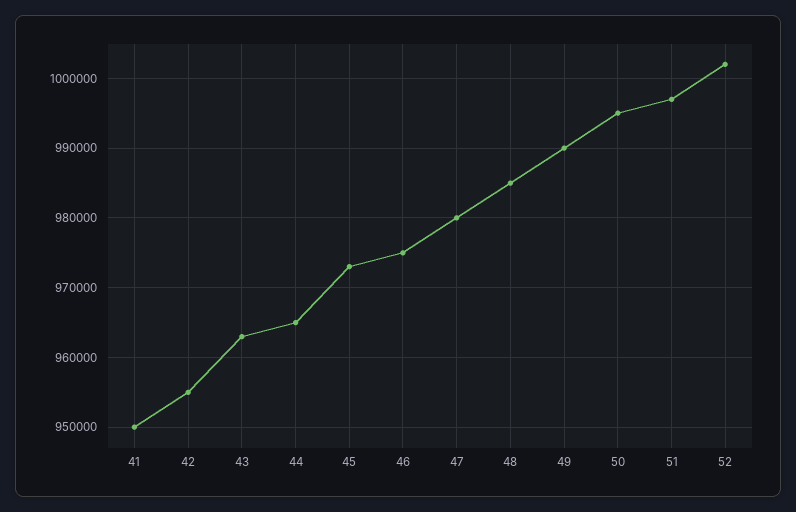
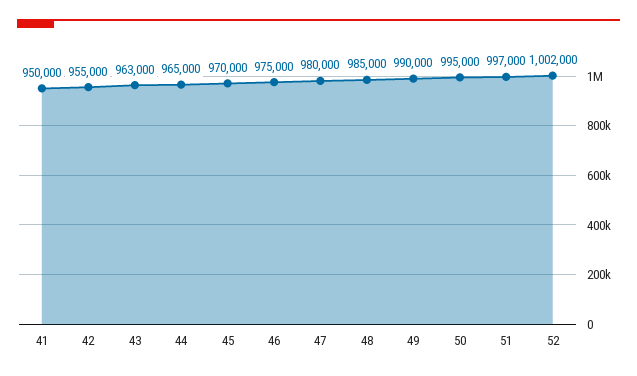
45: 973000 -> 970000

